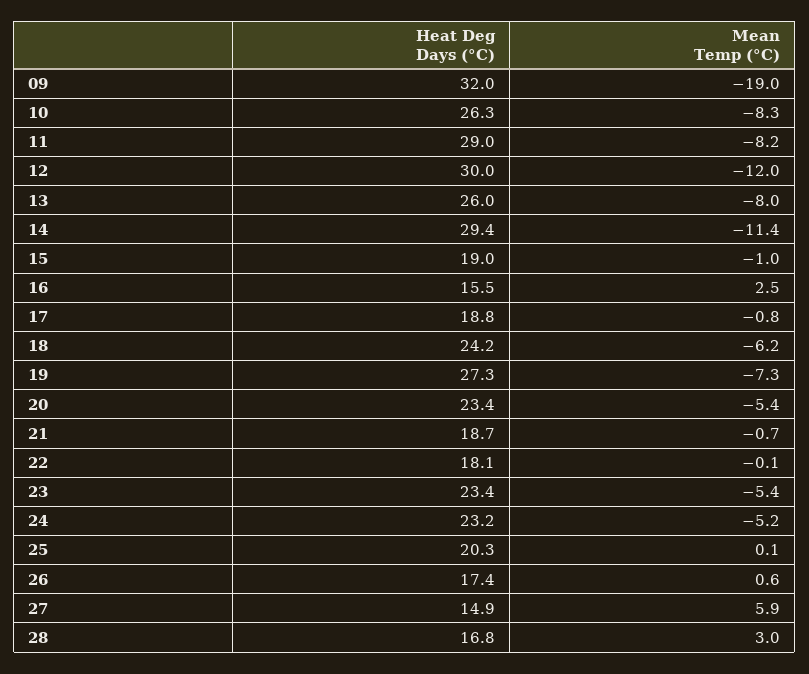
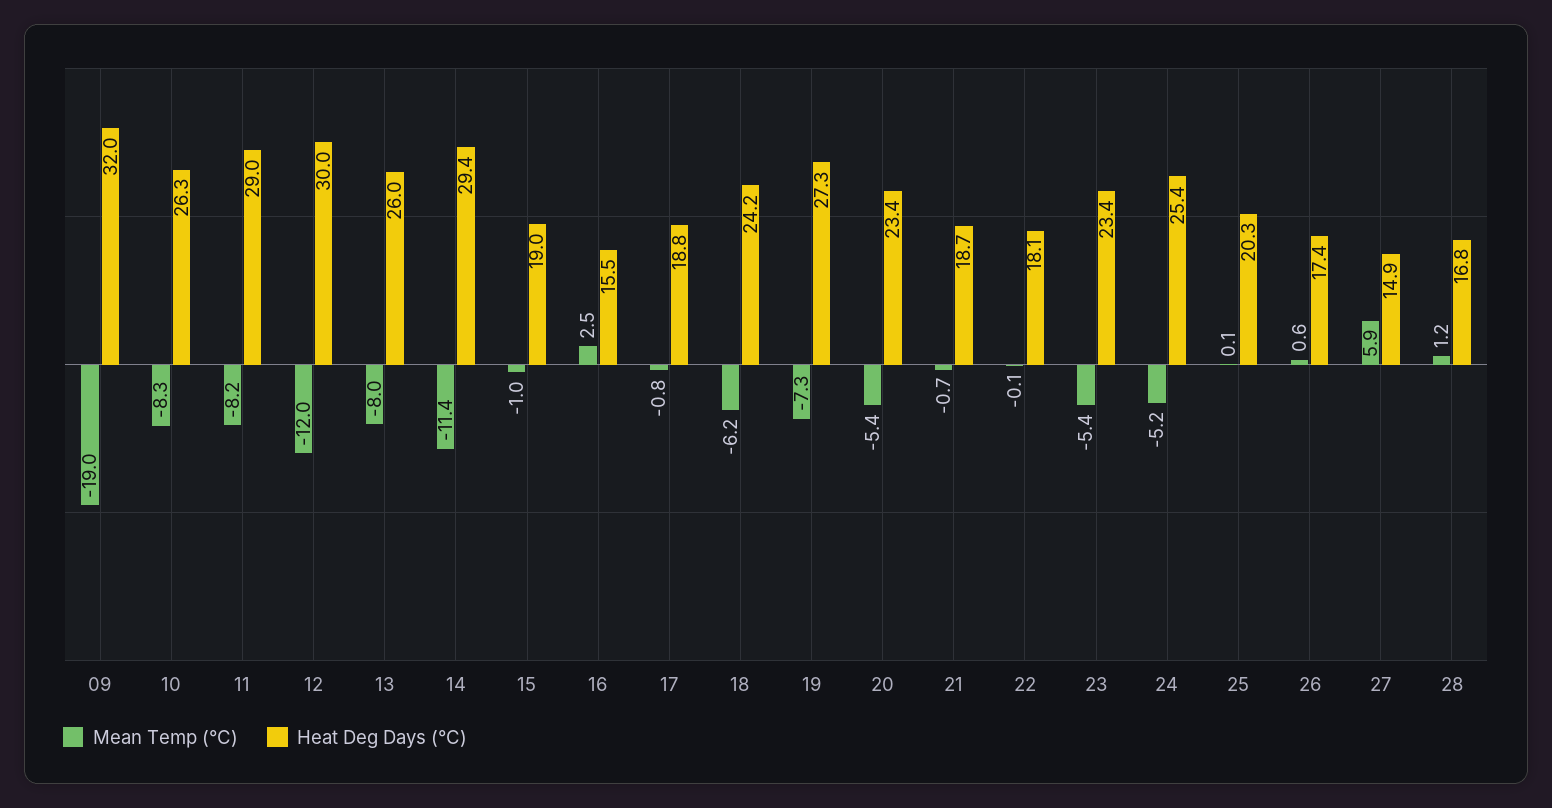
Heat Deg Days (°C), 24: 23.2 -> 25.4
Mean Temp (°C), 28: 3 -> 1.2

